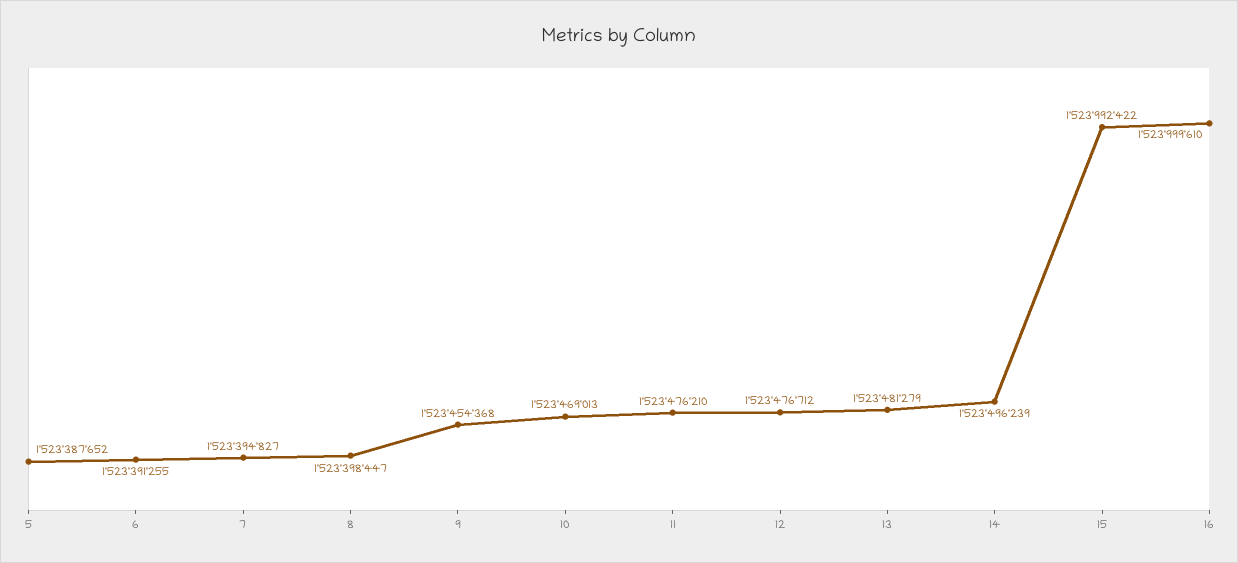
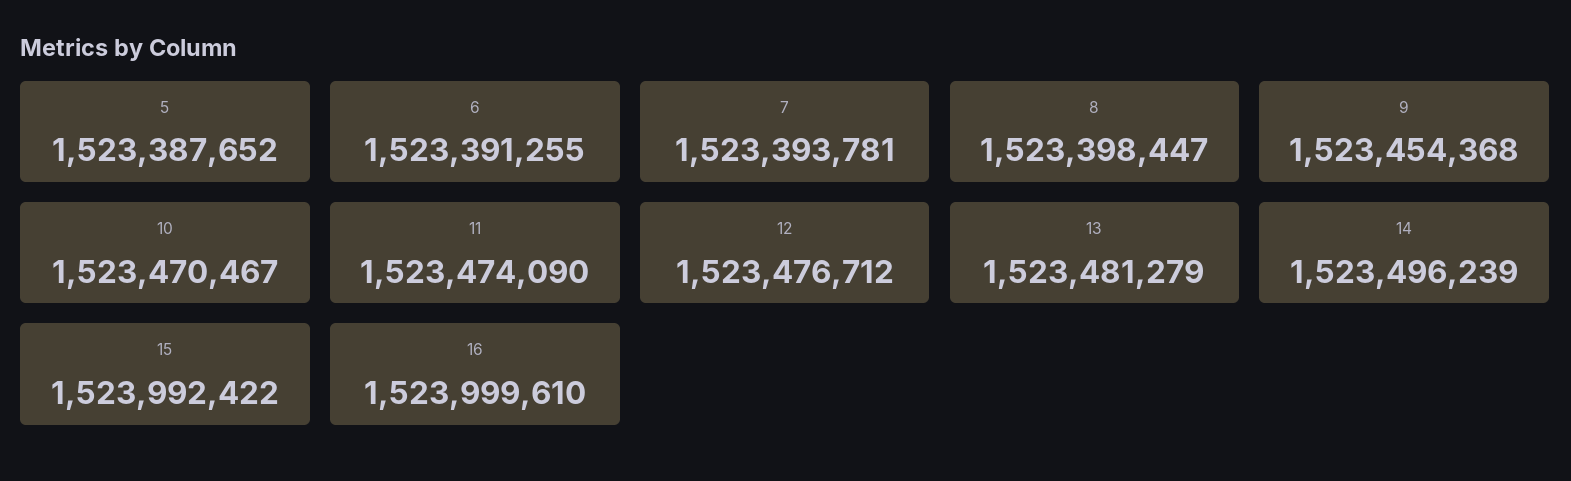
7: 1523394827 -> 1523393781
10: 1523469013 -> 1523470467
11: 1523476210 -> 1523474090

